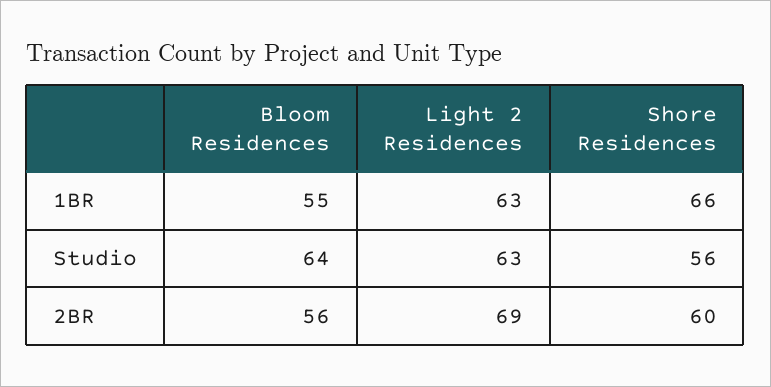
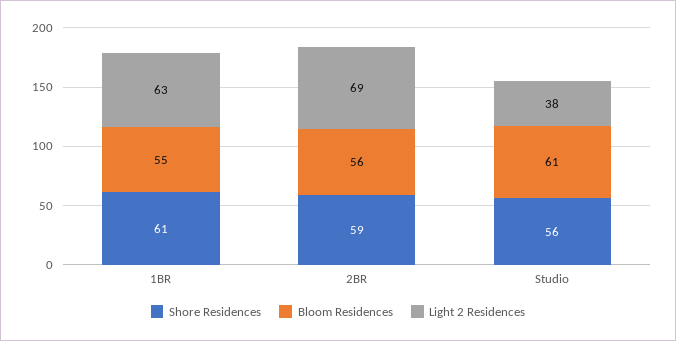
Shore Residences, 1BR: 66 -> 61
Bloom Residences, Studio: 64 -> 61
Light 2 Residences, Studio: 63 -> 38
Shore Residences, 2BR: 60 -> 59

